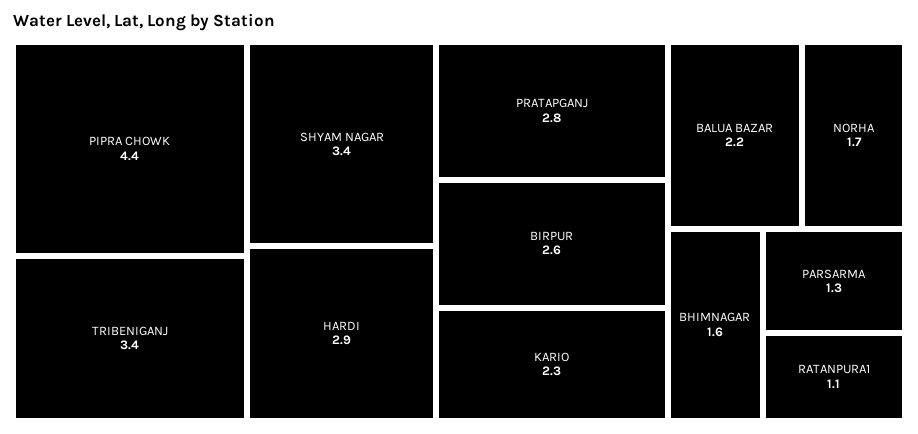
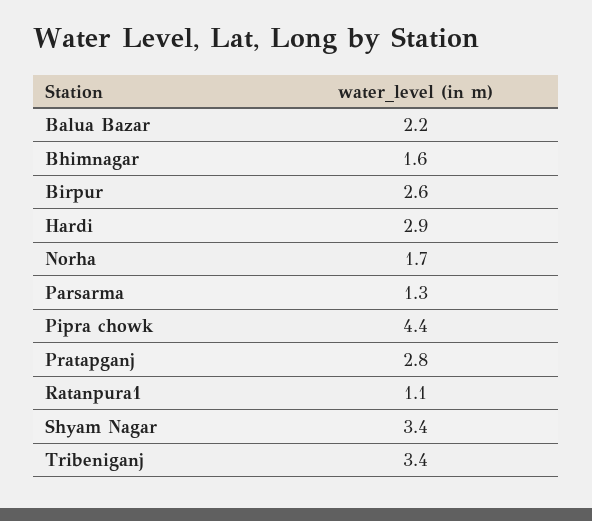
KARIO: 2.3 -> none

